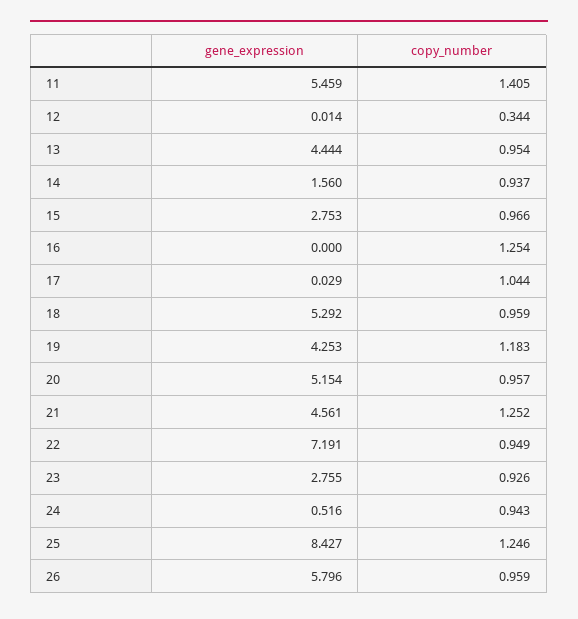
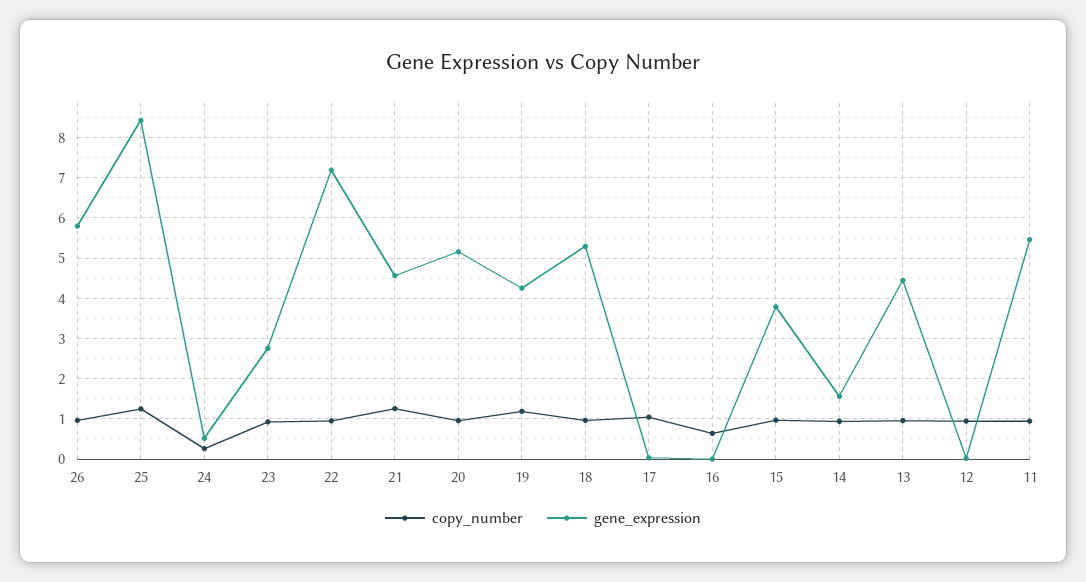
copy_number, 11: 1.405 -> 1
copy_number, 12: 0.344 -> 1
gene_expression, 15: 2.753 -> 3.8
copy_number, 16: 1.254 -> 0.6
copy_number, 24: 0.943 -> 0.2

